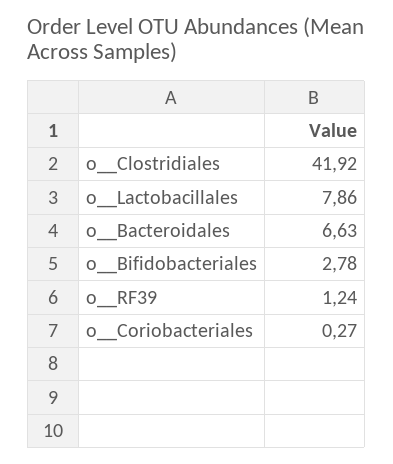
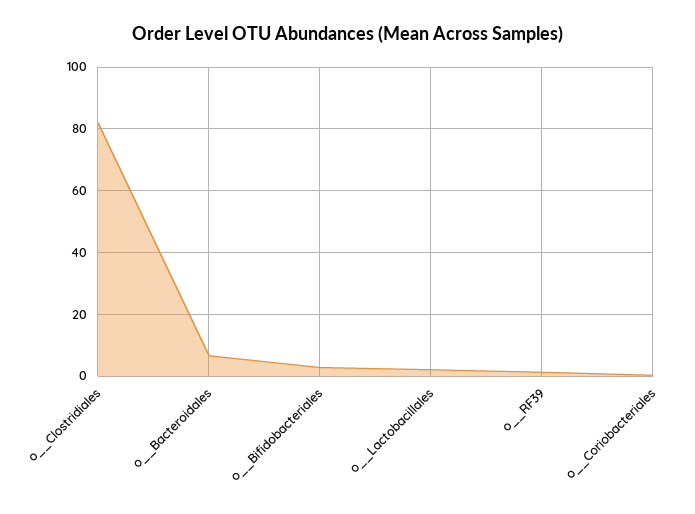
o__Clostridiales: 41.92 -> 82
o__Lactobacillales: 7.86 -> 2

